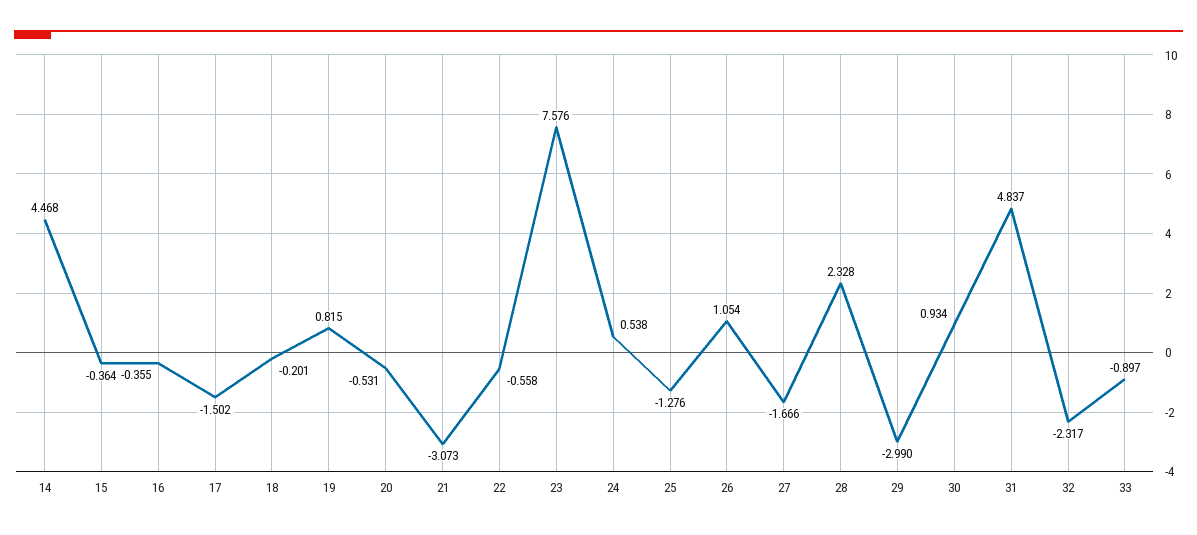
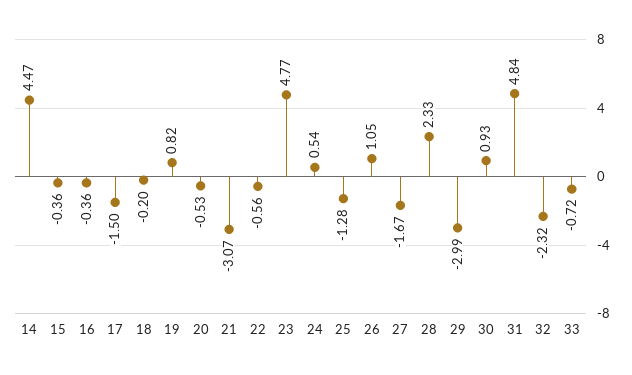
23: 7.576 -> 4.77
33: -0.897 -> -0.72

